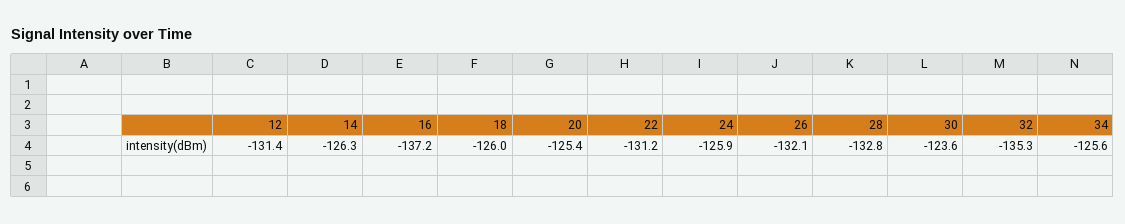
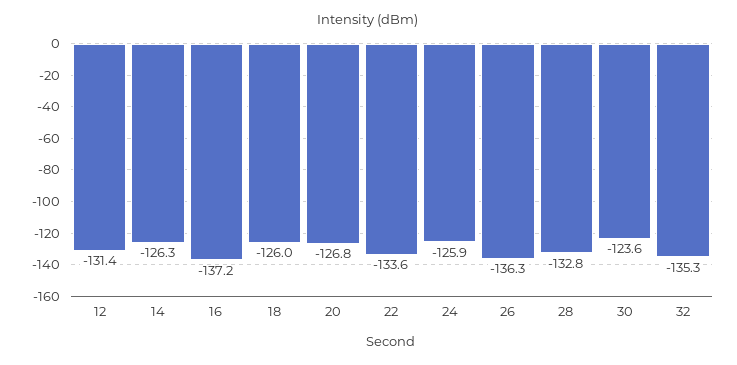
20: -125.4 -> -126.8
22: -131.2 -> -133.6
26: -132.1 -> -136.3
34: -125.6 -> none

